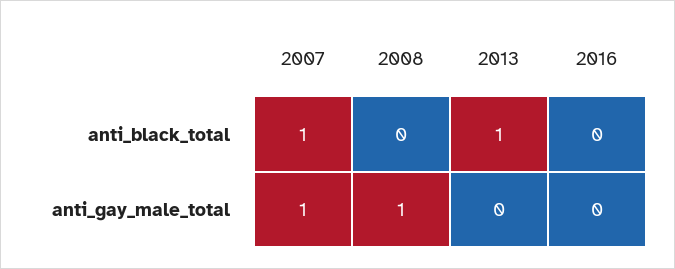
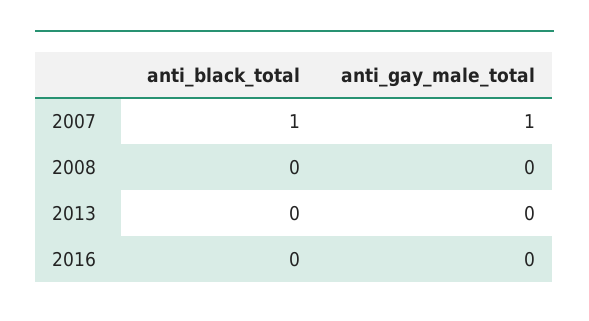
2013, anti_black_total: 1 -> 0
2008, anti_gay_male_total: 1 -> 0

